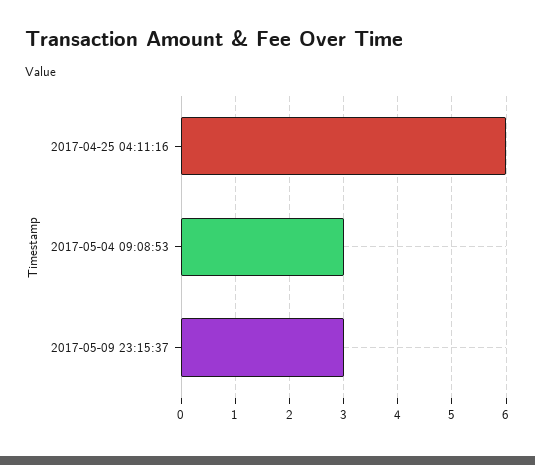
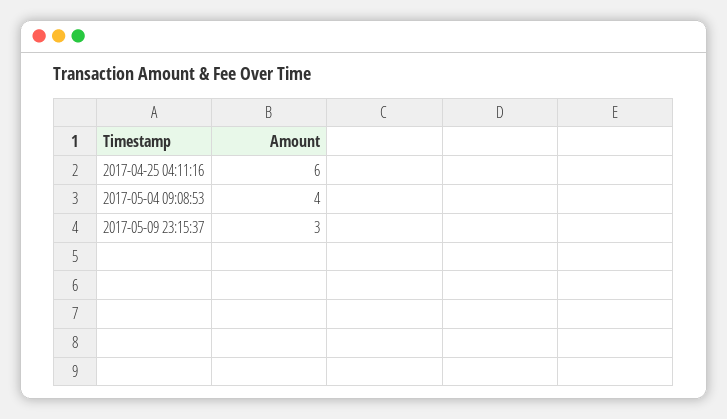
2017-05-04 09:08:53: 3 -> 4

